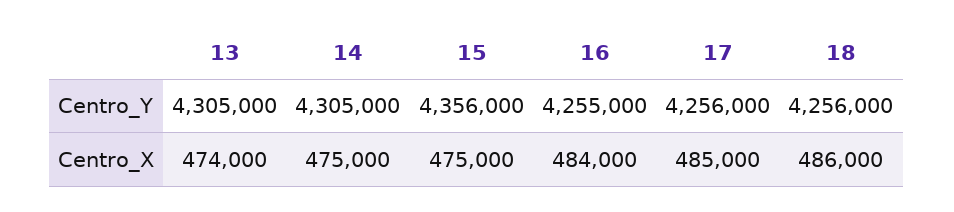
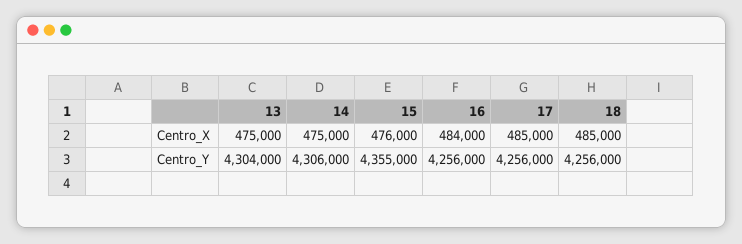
13, Centro_Y: 4305000 -> 4304000
14, Centro_Y: 4305000 -> 4306000
15, Centro_Y: 4356000 -> 4355000
16, Centro_Y: 4255000 -> 4256000
13, Centro_X: 474000 -> 475000
15, Centro_X: 475000 -> 476000
18, Centro_X: 486000 -> 485000

